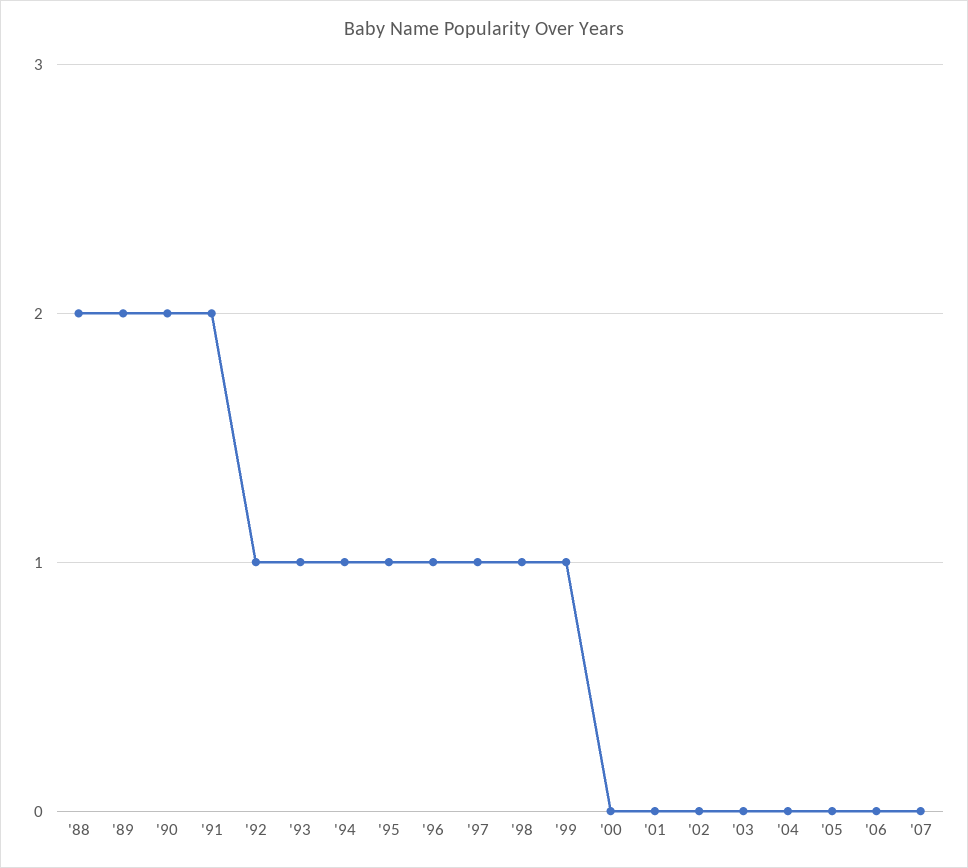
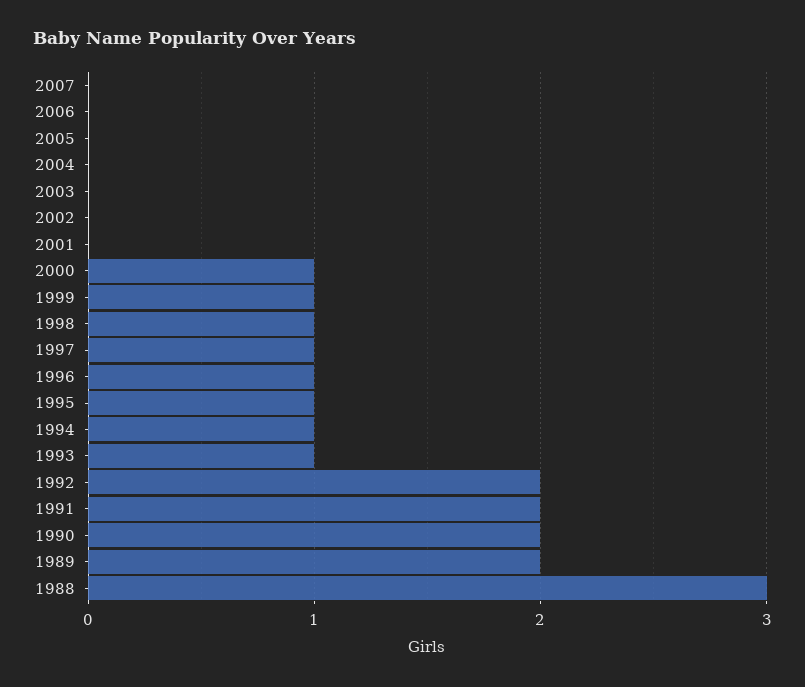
'88: 2 -> 3
'92: 1 -> 2
'00: 0 -> 1

